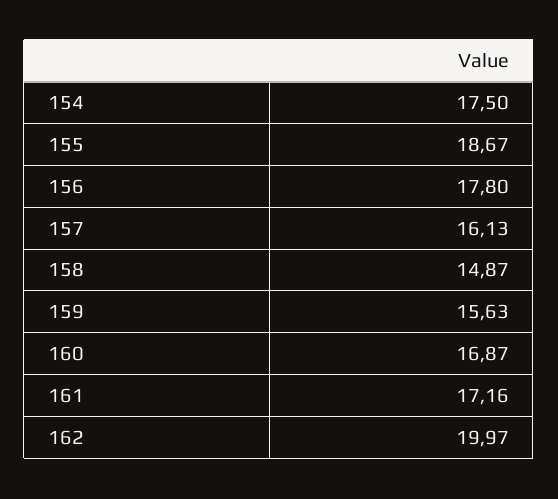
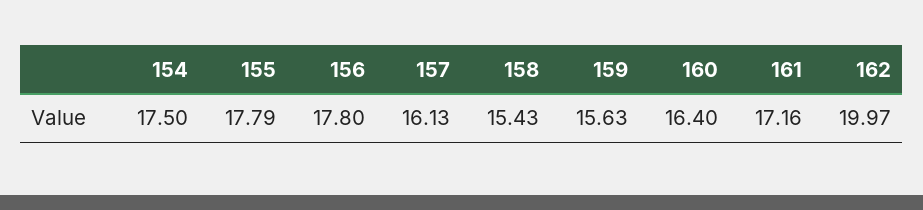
155: 18.67 -> 17.79
158: 14.87 -> 15.43
160: 16.87 -> 16.4

